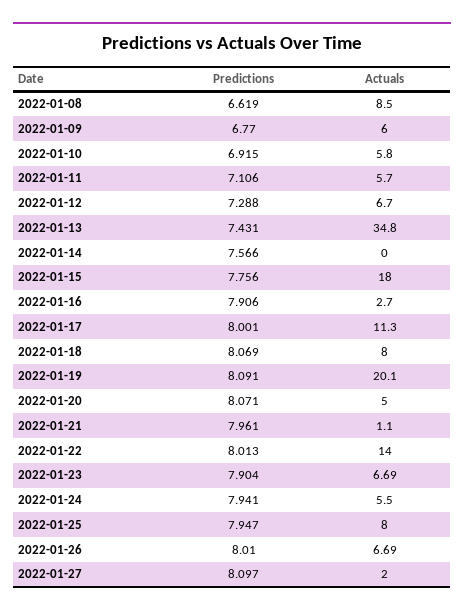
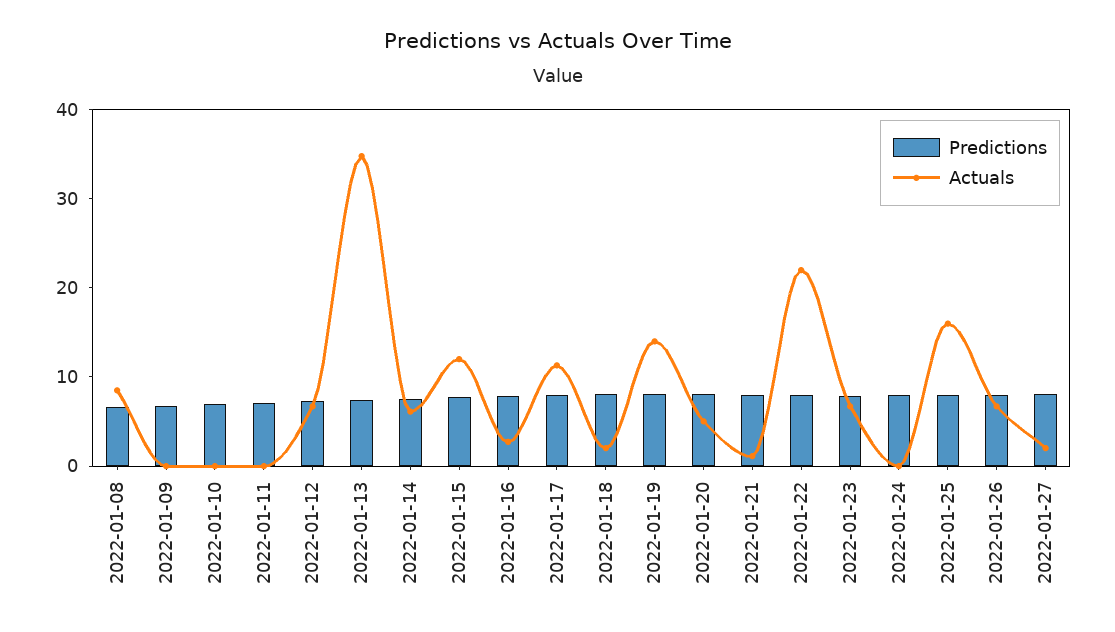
Actuals, 2022-01-09: 6 -> 0
Actuals, 2022-01-10: 5.8 -> 0
Actuals, 2022-01-11: 5.7 -> 0
Actuals, 2022-01-14: 0 -> 6
Actuals, 2022-01-15: 18 -> 12
Actuals, 2022-01-18: 8 -> 2
Actuals, 2022-01-19: 20.1 -> 14
Actuals, 2022-01-22: 14 -> 22
Actuals, 2022-01-24: 5.5 -> 0
Actuals, 2022-01-25: 8 -> 16

